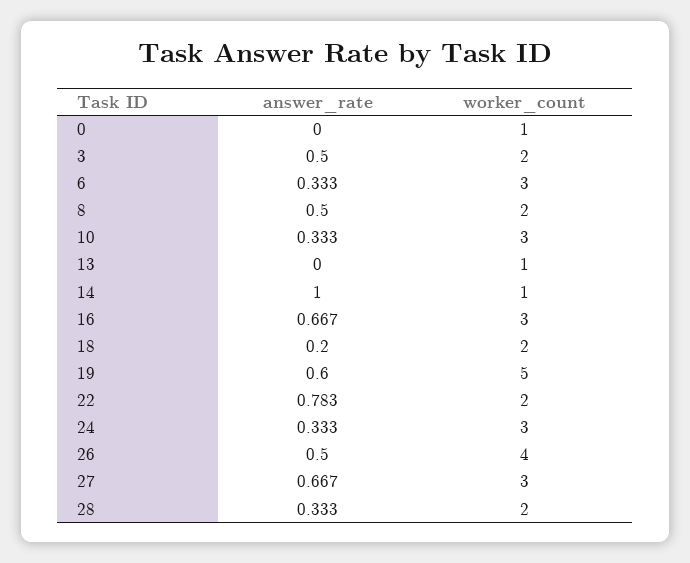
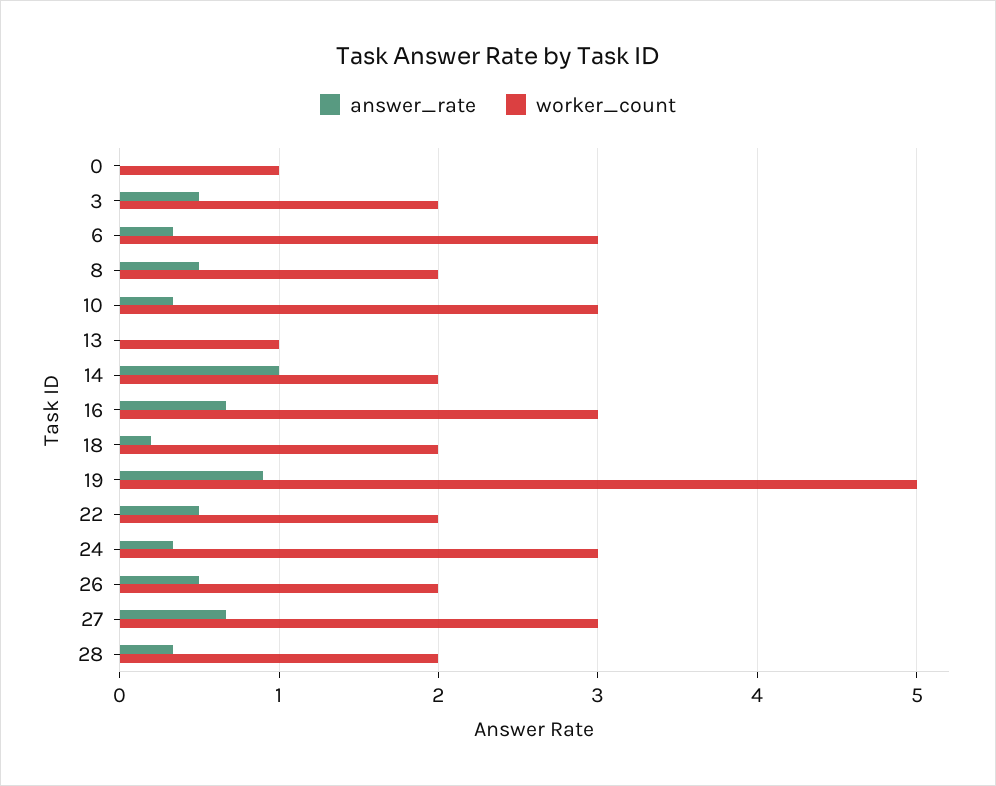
worker_count, 14: 1 -> 2
answer_rate, 19: 0.6 -> 0.9
answer_rate, 22: 0.783 -> 0.5
worker_count, 26: 4 -> 2

